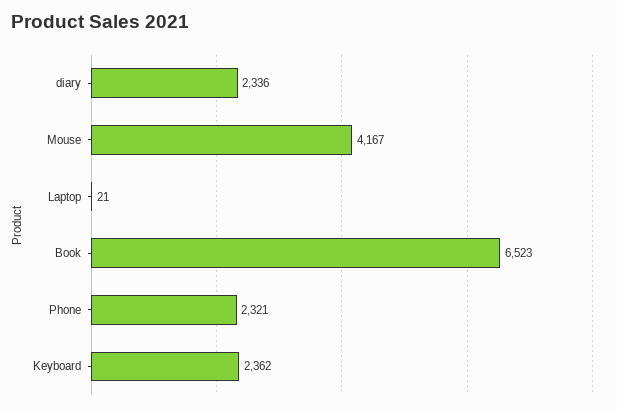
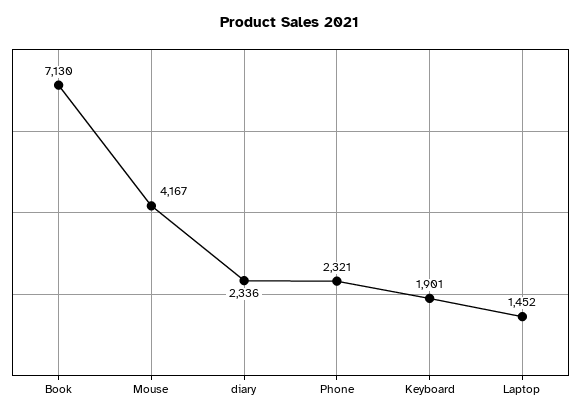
Laptop: 21 -> 1452
Book: 6523 -> 7130
Keyboard: 2362 -> 1901

